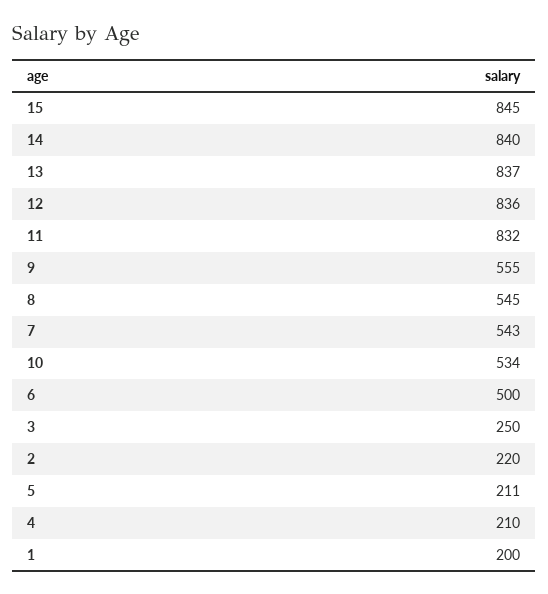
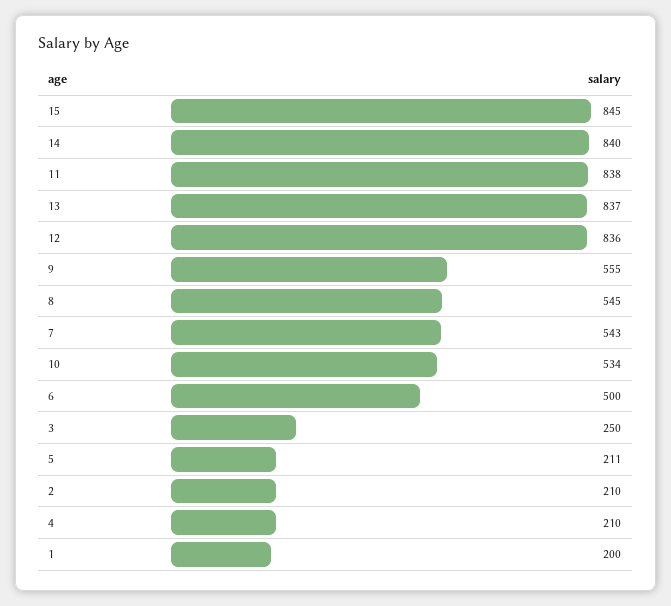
11: 832 -> 838
2: 220 -> 210

